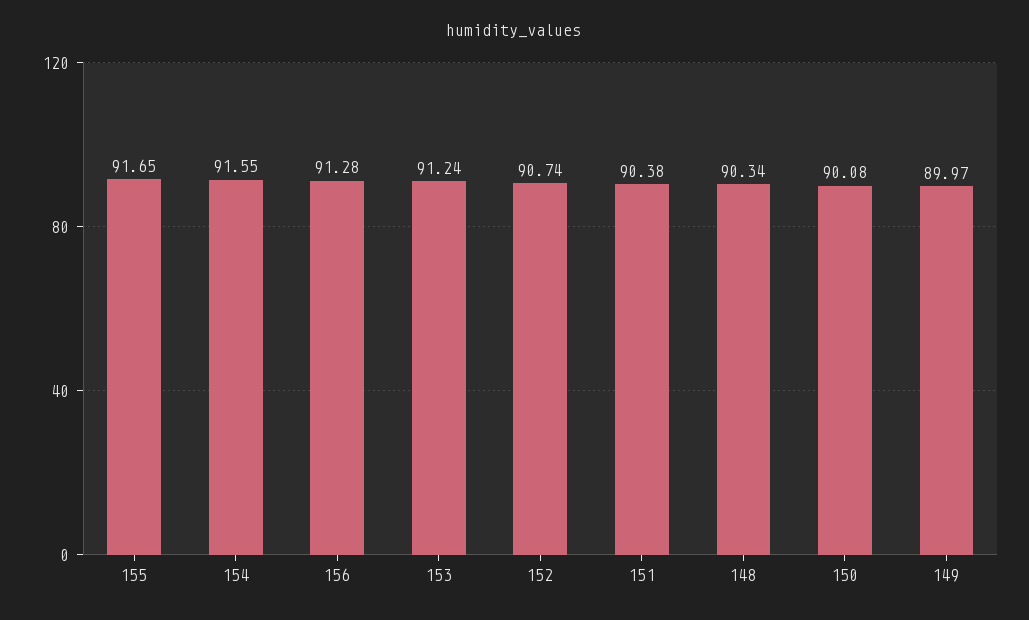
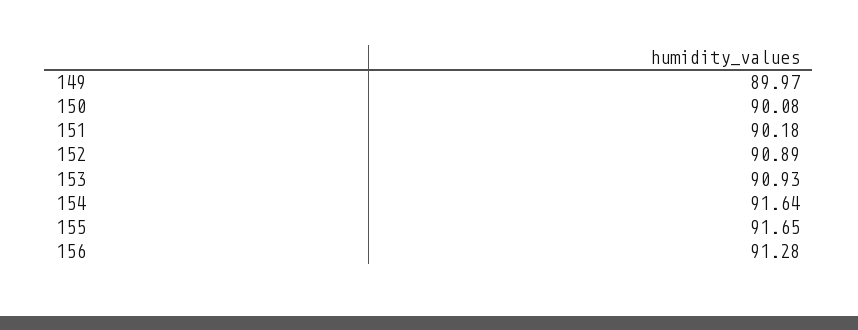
154: 91.55 -> 91.64
153: 91.24 -> 90.93
152: 90.74 -> 90.89
151: 90.38 -> 90.18
148: 90.34 -> none

